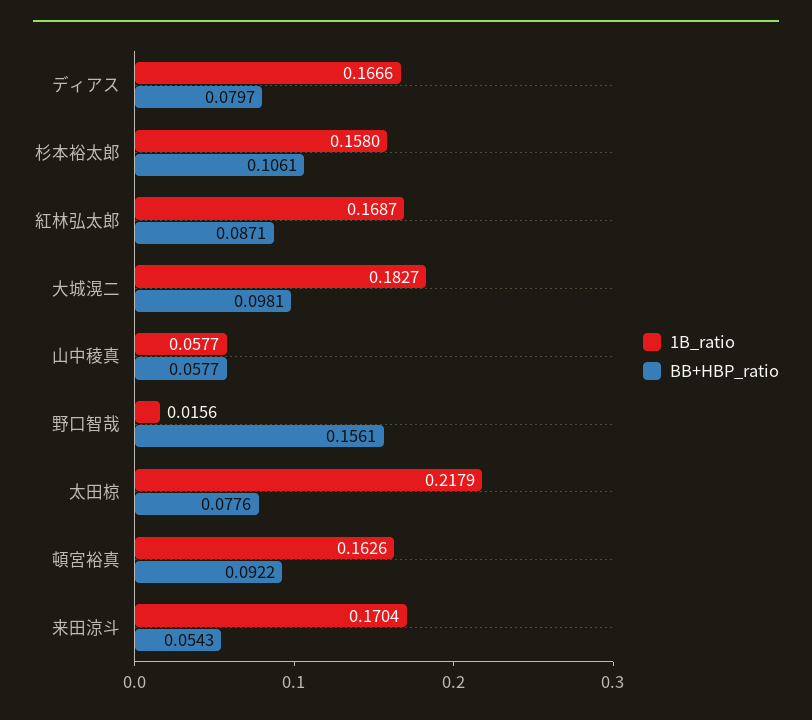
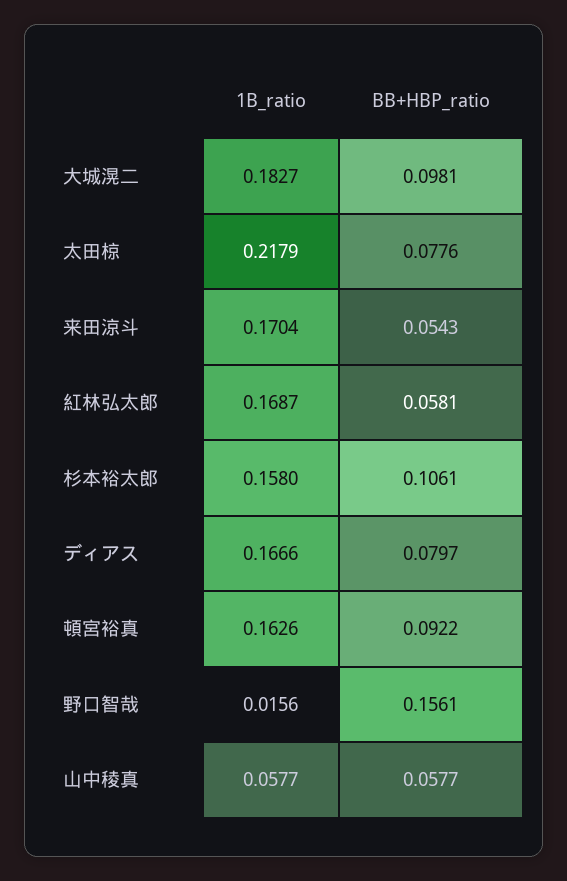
BB+HBP_ratio, 紅林弘太郎: 0.0871 -> 0.0581

